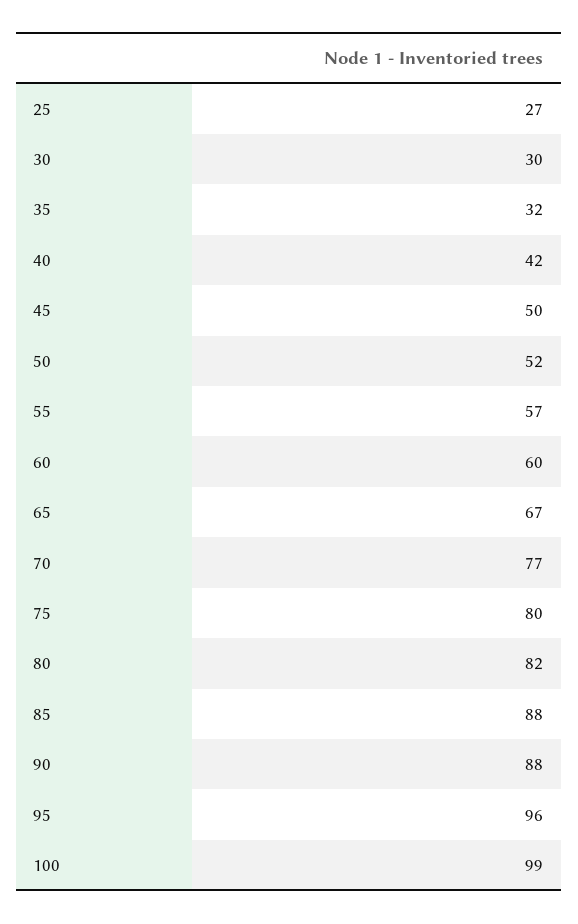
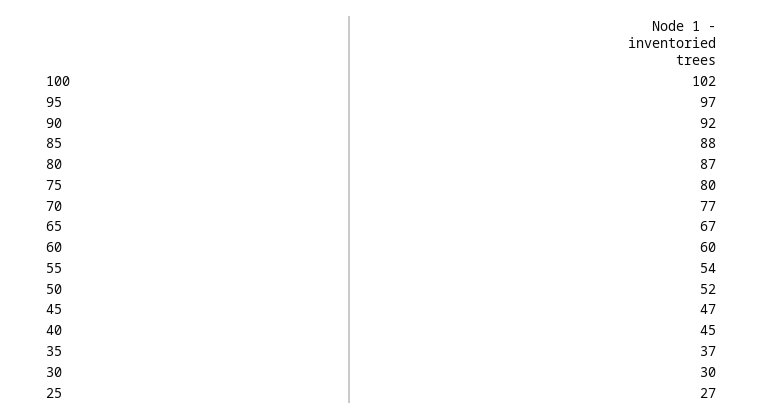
35: 32 -> 37
40: 42 -> 45
45: 50 -> 47
55: 57 -> 54
80: 82 -> 87
90: 88 -> 92
95: 96 -> 97
100: 99 -> 102

